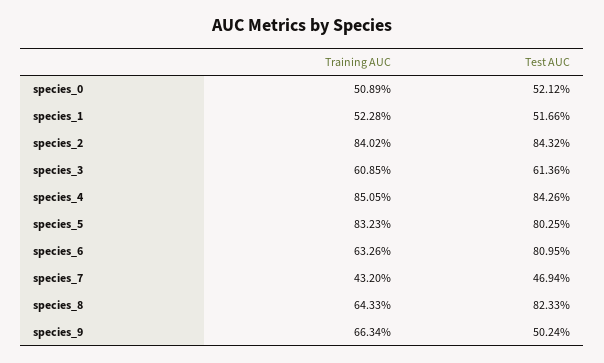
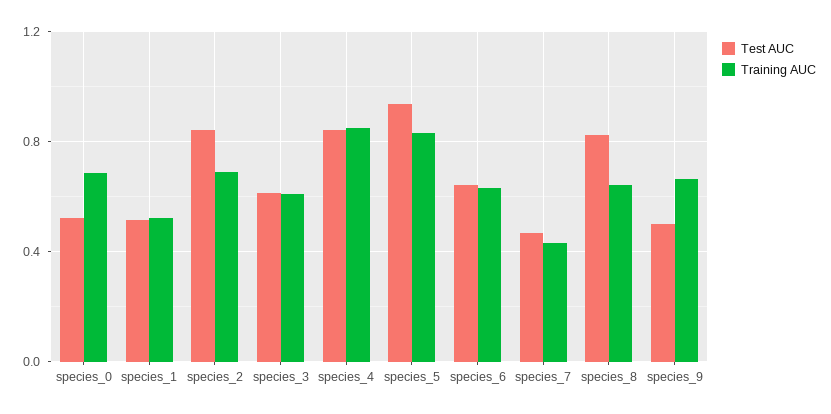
Training AUC, species_0: 0.5089 -> 0.7
Training AUC, species_2: 0.8402 -> 0.7
Test AUC, species_5: 0.8025 -> 0.95
Test AUC, species_6: 0.8095 -> 0.65

